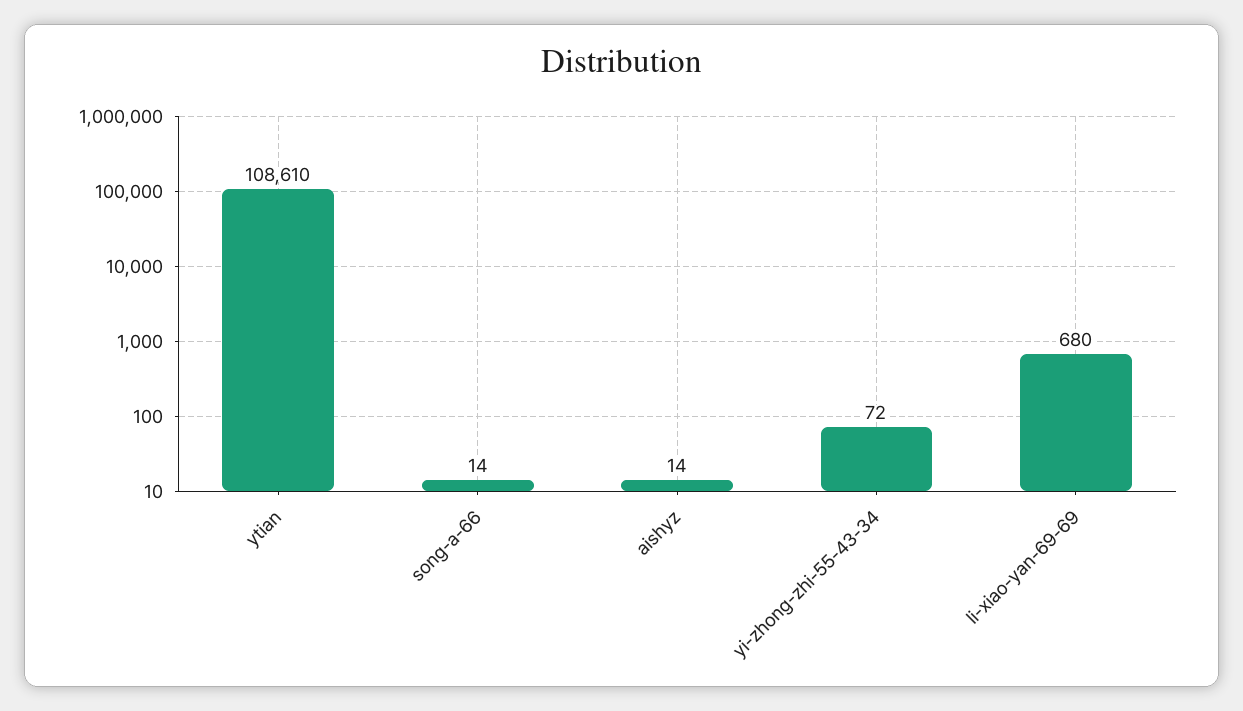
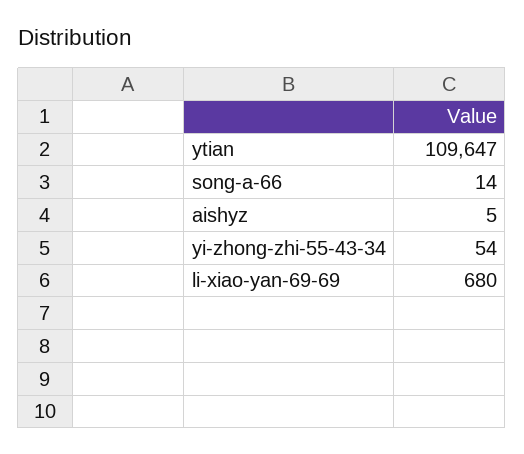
ytian: 108610 -> 109647
aishyz: 14 -> 5
yi-zhong-zhi-55-43-34: 72 -> 54

